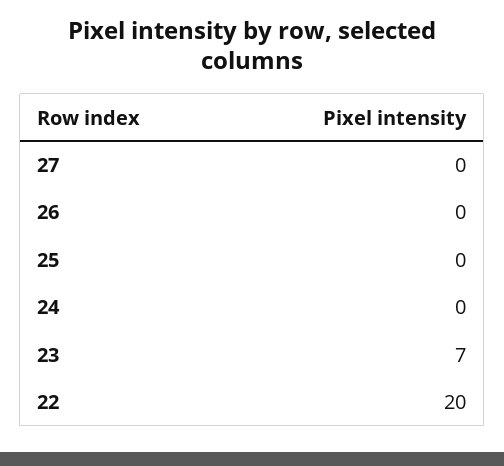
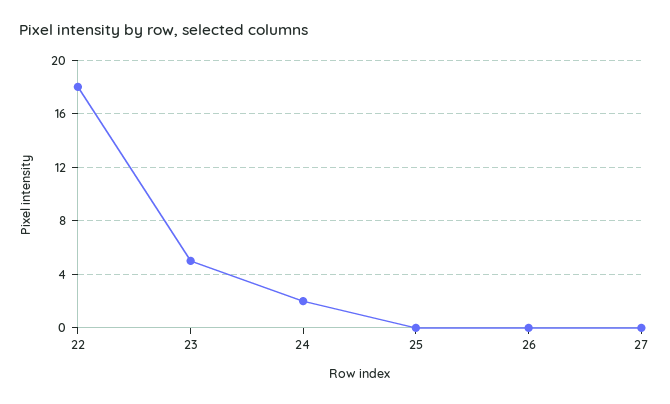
24: 0 -> 2
23: 7 -> 5
22: 20 -> 18

